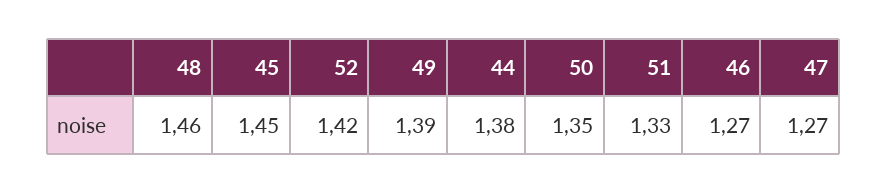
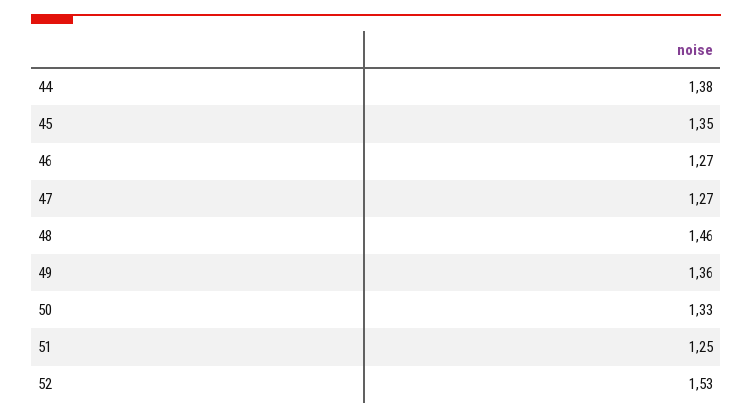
45: 1.45 -> 1.35
52: 1.42 -> 1.53
49: 1.39 -> 1.36
50: 1.35 -> 1.33
51: 1.33 -> 1.25

